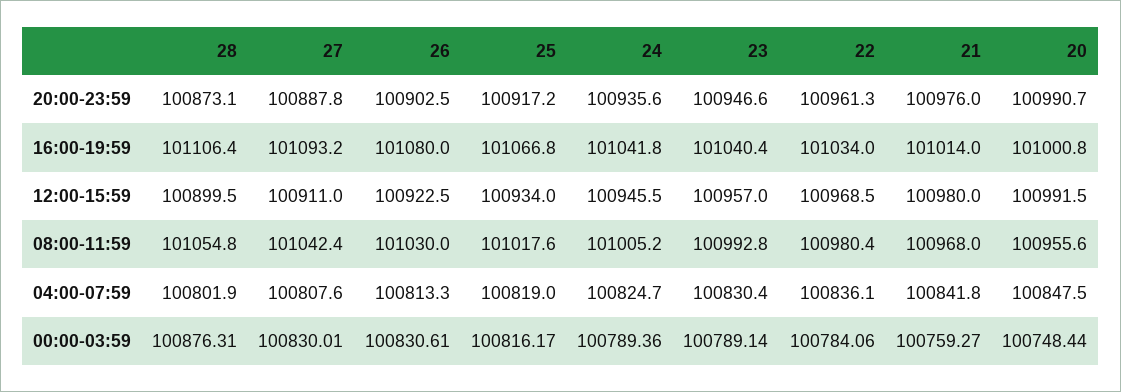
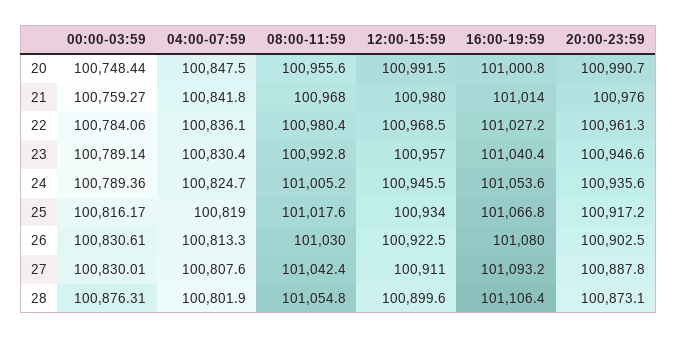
24, 16:00-19:59: 101041.8 -> 101053.6
22, 16:00-19:59: 101034 -> 101027.2
28, 12:00-15:59: 100899.5 -> 100899.6

